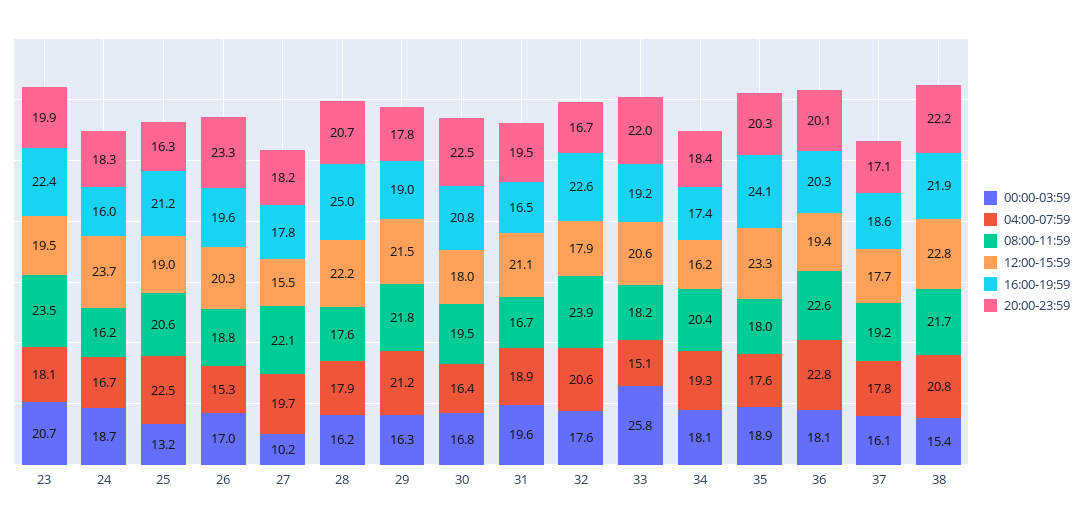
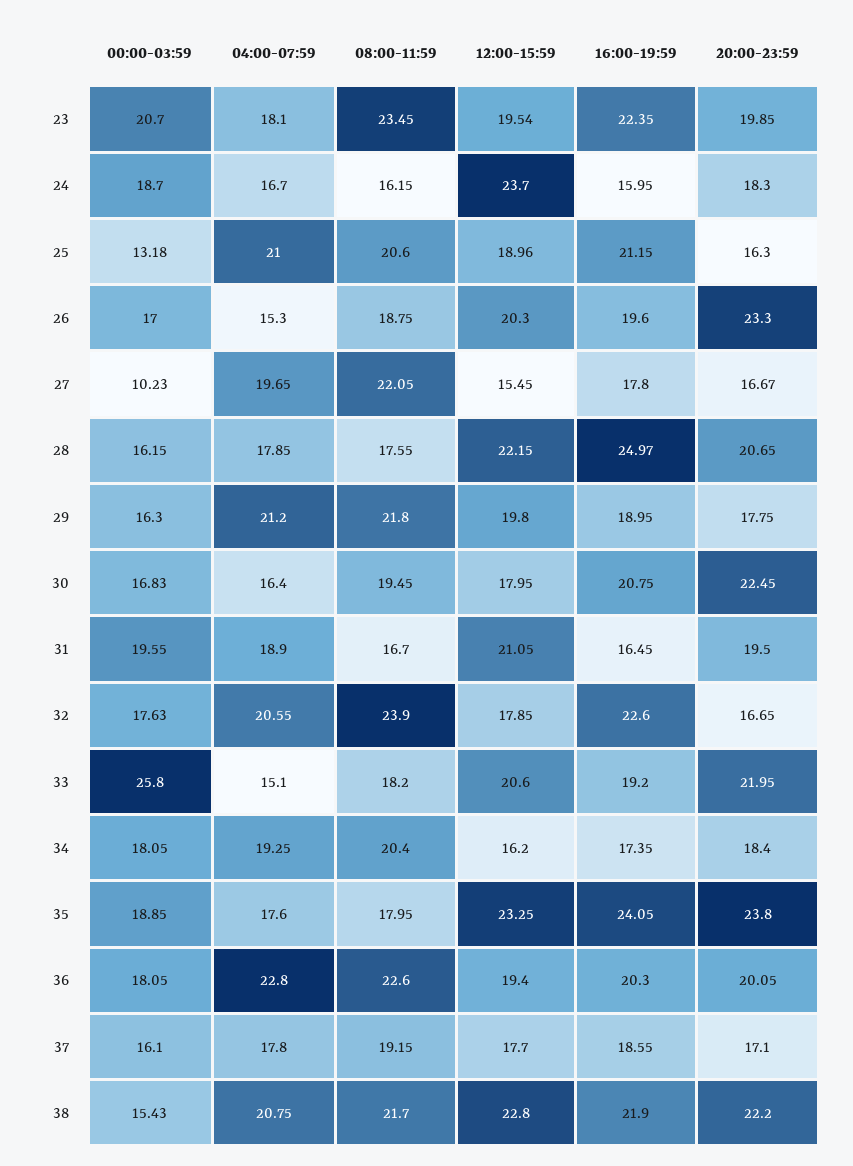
04:00-07:59, 25: 22.5 -> 21
20:00-23:59, 27: 18.2 -> 16.67
12:00-15:59, 29: 21.5 -> 19.8
20:00-23:59, 35: 20.3 -> 23.8

